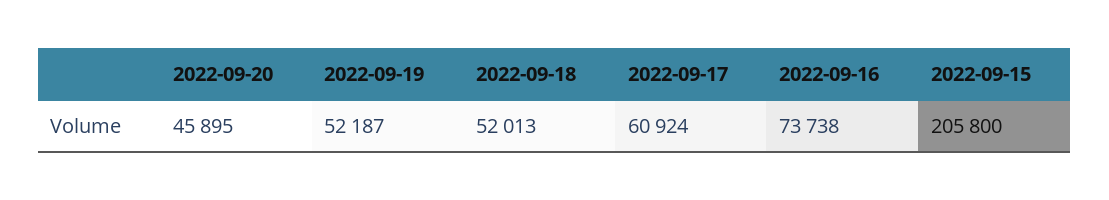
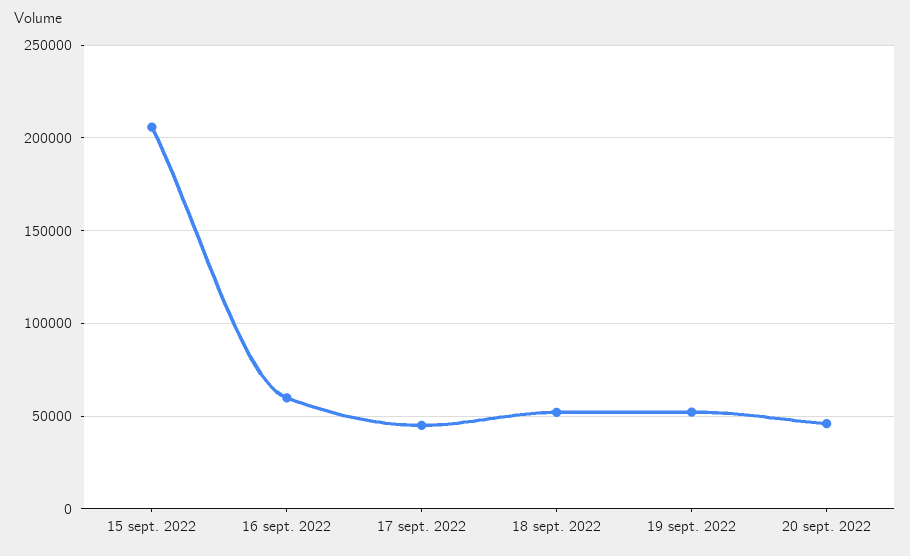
2022-09-17: 60924 -> 45000
2022-09-16: 73738 -> 60000

